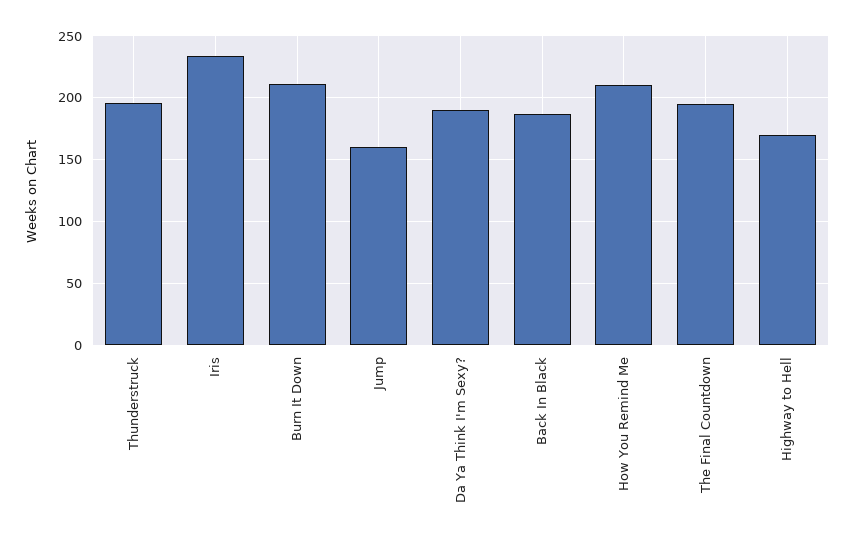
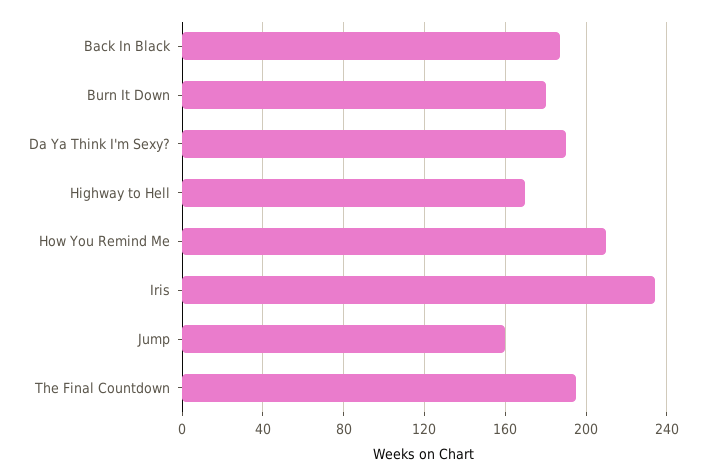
Thunderstruck: 195 -> none
Burn It Down: 210 -> 180

